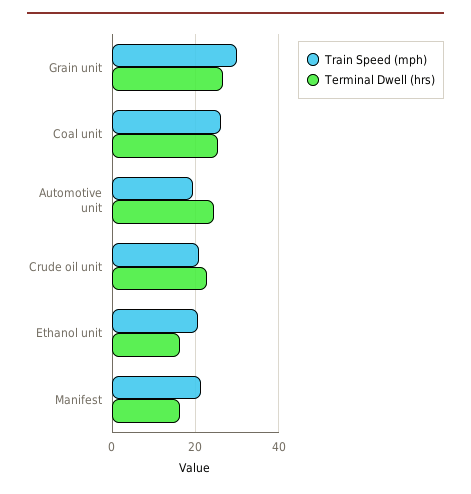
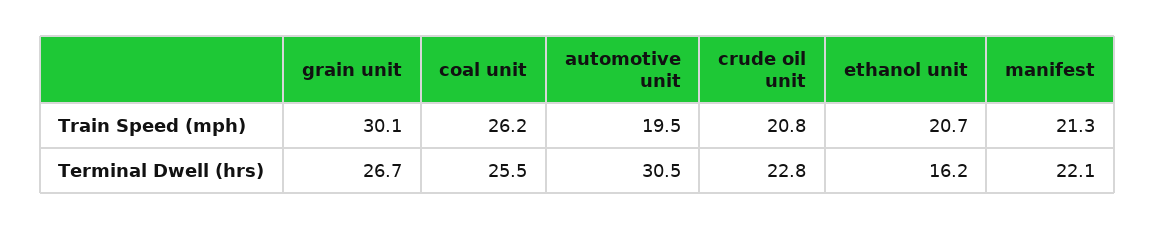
Terminal Dwell (hrs), Automotive unit: 24 -> 30.5
Terminal Dwell (hrs), Manifest: 16 -> 22.1

